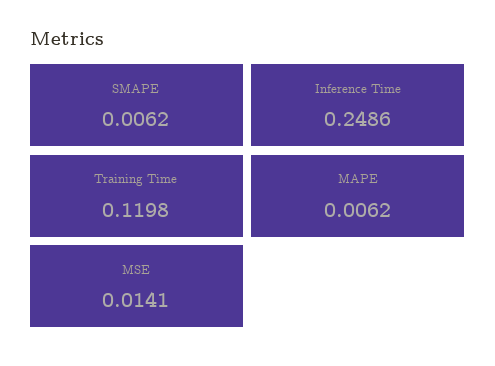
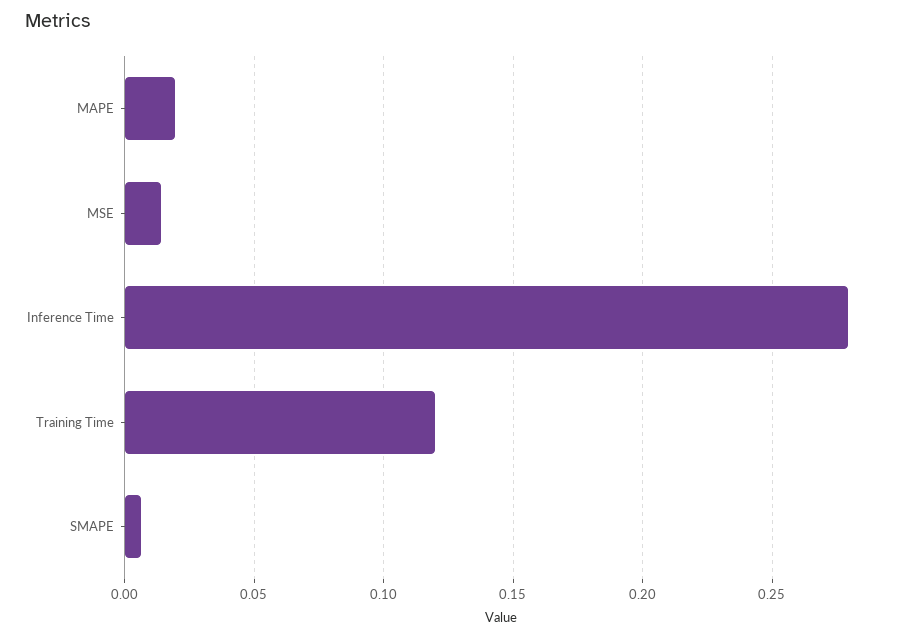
Inference Time: 0.2486 -> 0.28
MAPE: 0.0062 -> 0.02

